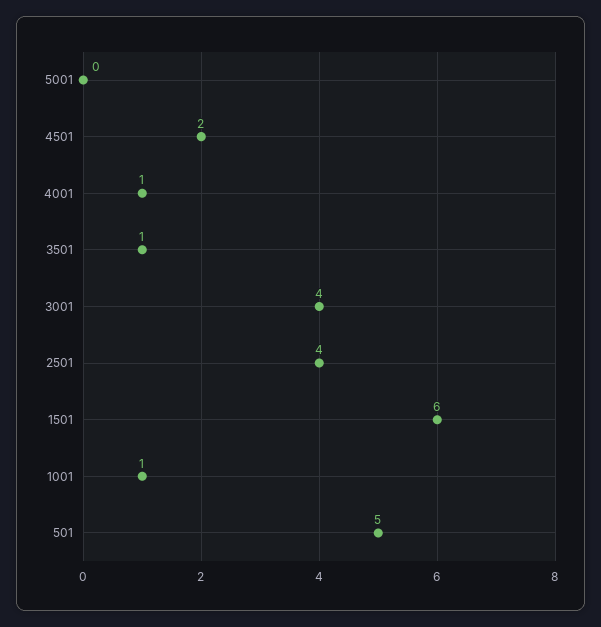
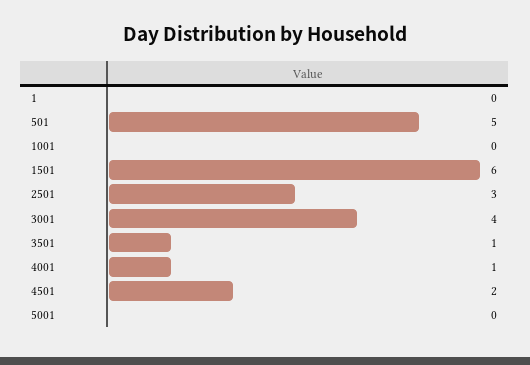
2501: 4 -> 3
1001: 1 -> 0
1: none -> 0

